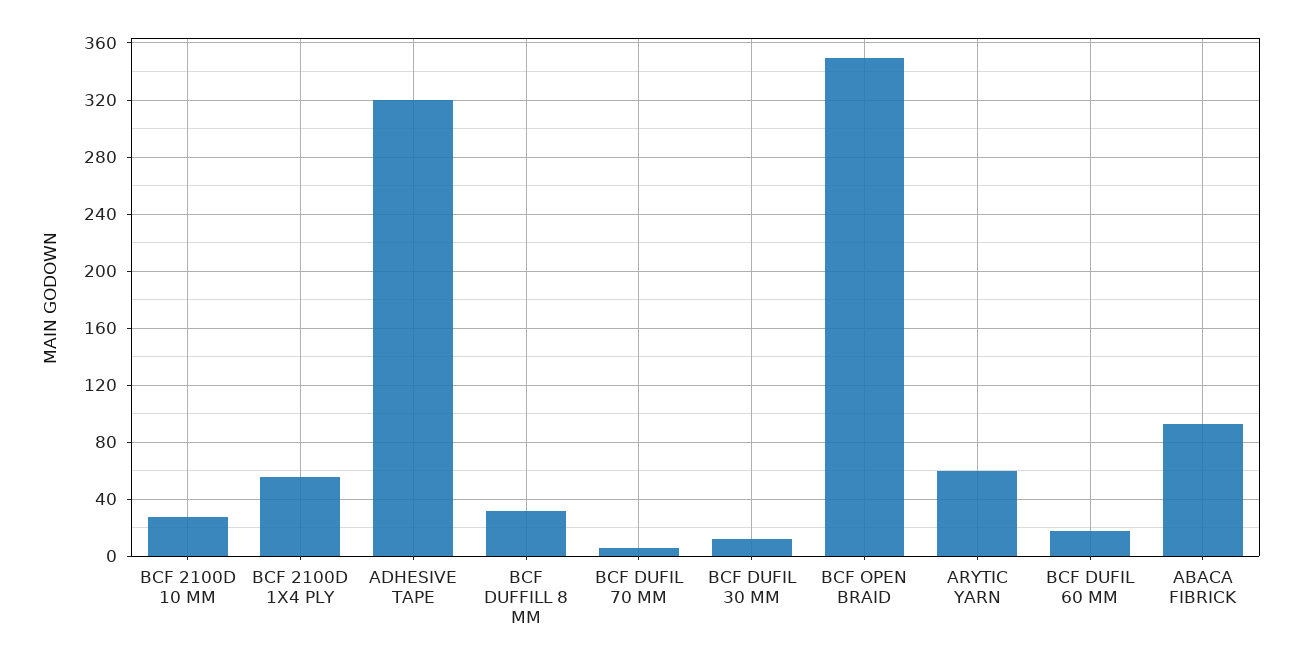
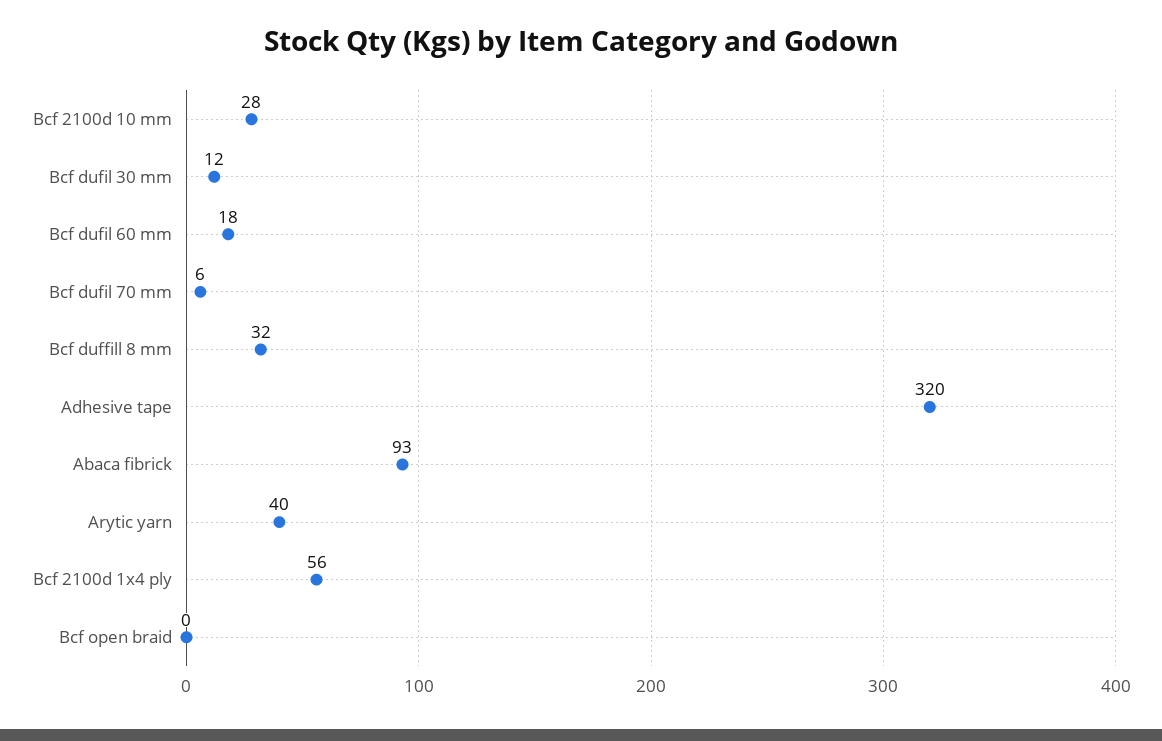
BCF OPEN BRAID: 350 -> 0
ARYTIC YARN: 60 -> 40

